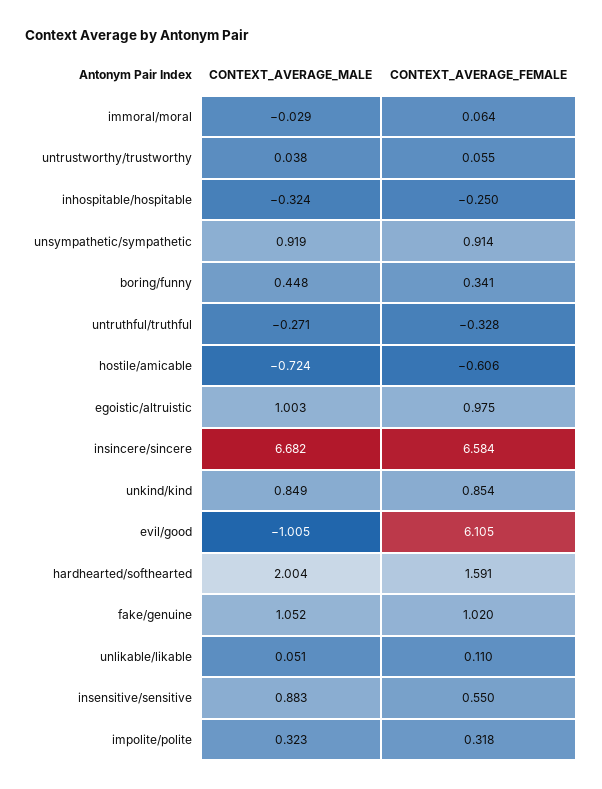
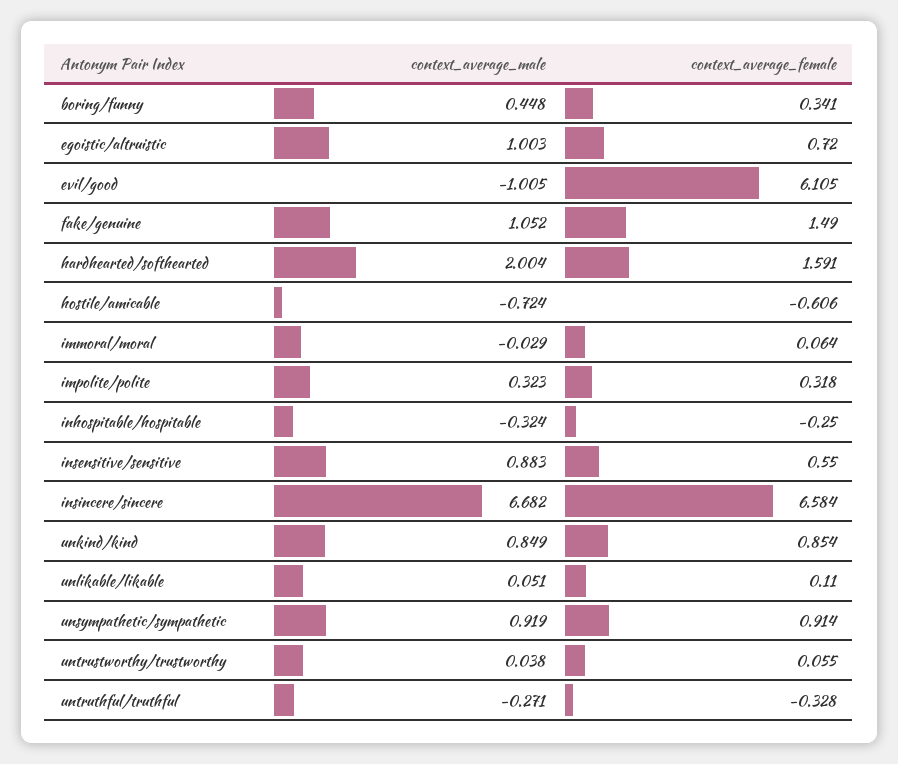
CONTEXT_AVERAGE_FEMALE, egoistic/altruistic: 0.975 -> 0.72
CONTEXT_AVERAGE_FEMALE, fake/genuine: 1.02 -> 1.49

